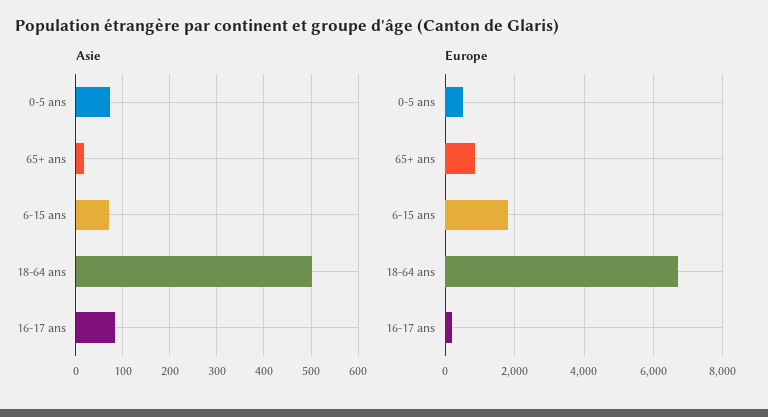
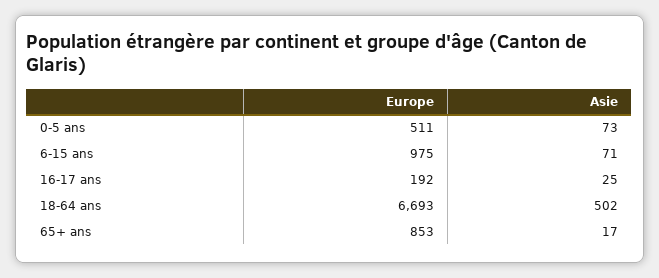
Asie, 16-17 ans: 80 -> 25
Europe, 6-15 ans: 1800 -> 975

